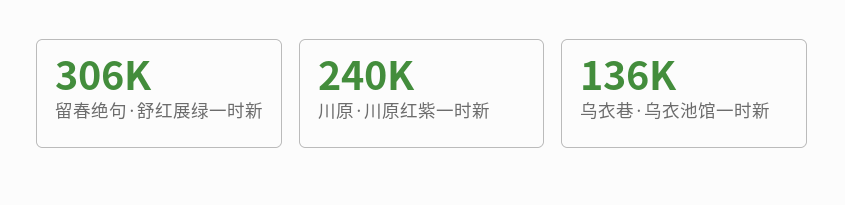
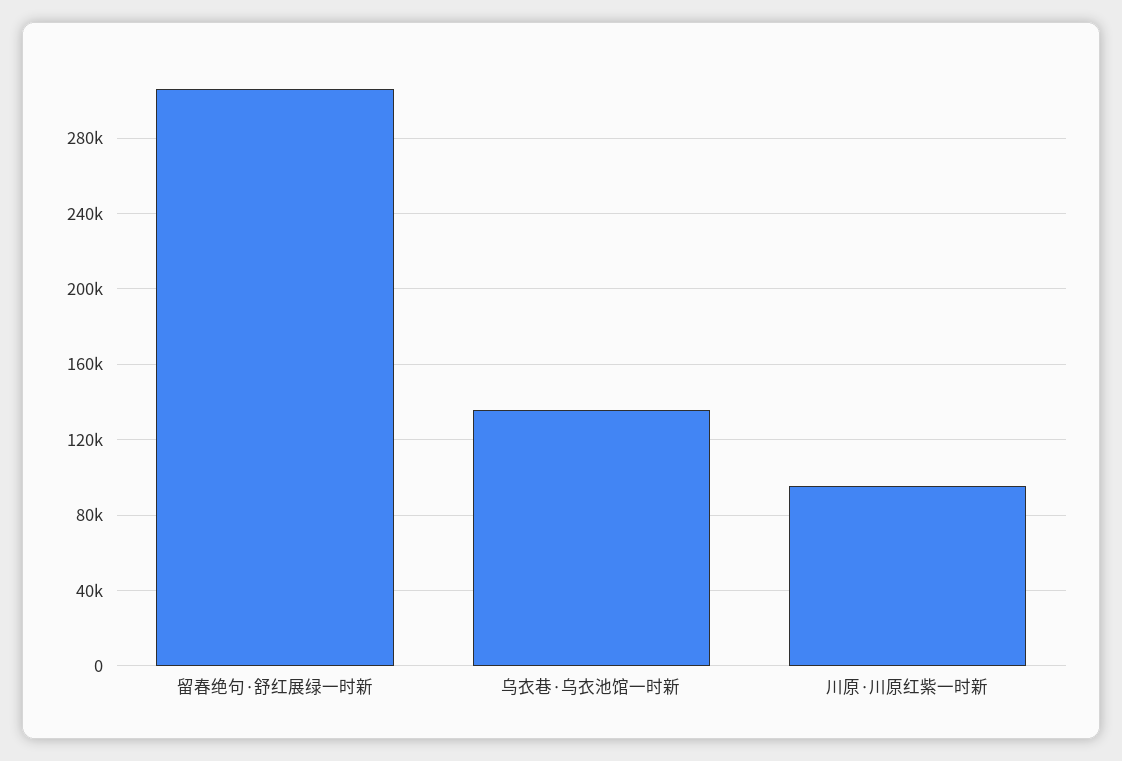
川原·川原红紫一时新: 240000 -> 95000

